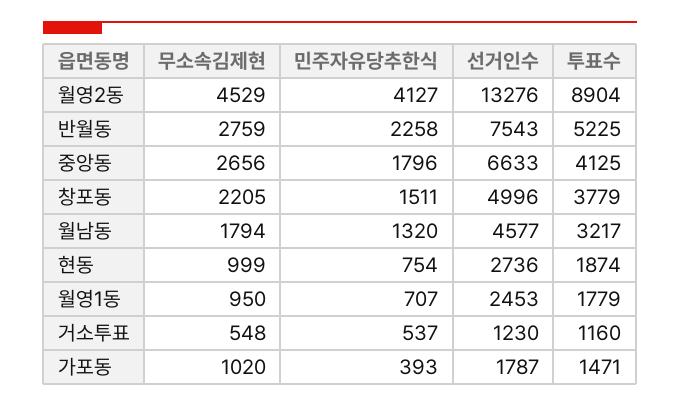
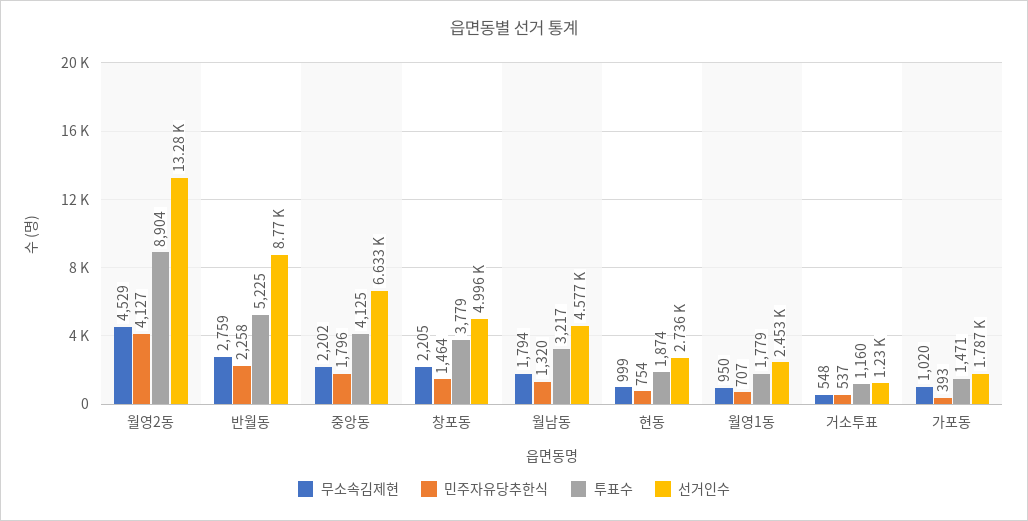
선거인수, 반월동: 7543 -> 8770
무소속김제현, 중앙동: 2656 -> 2202
민주자유당추한식, 창포동: 1511 -> 1464

